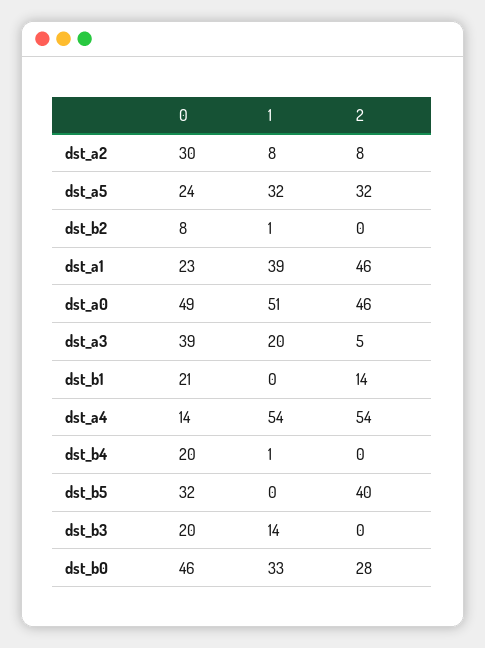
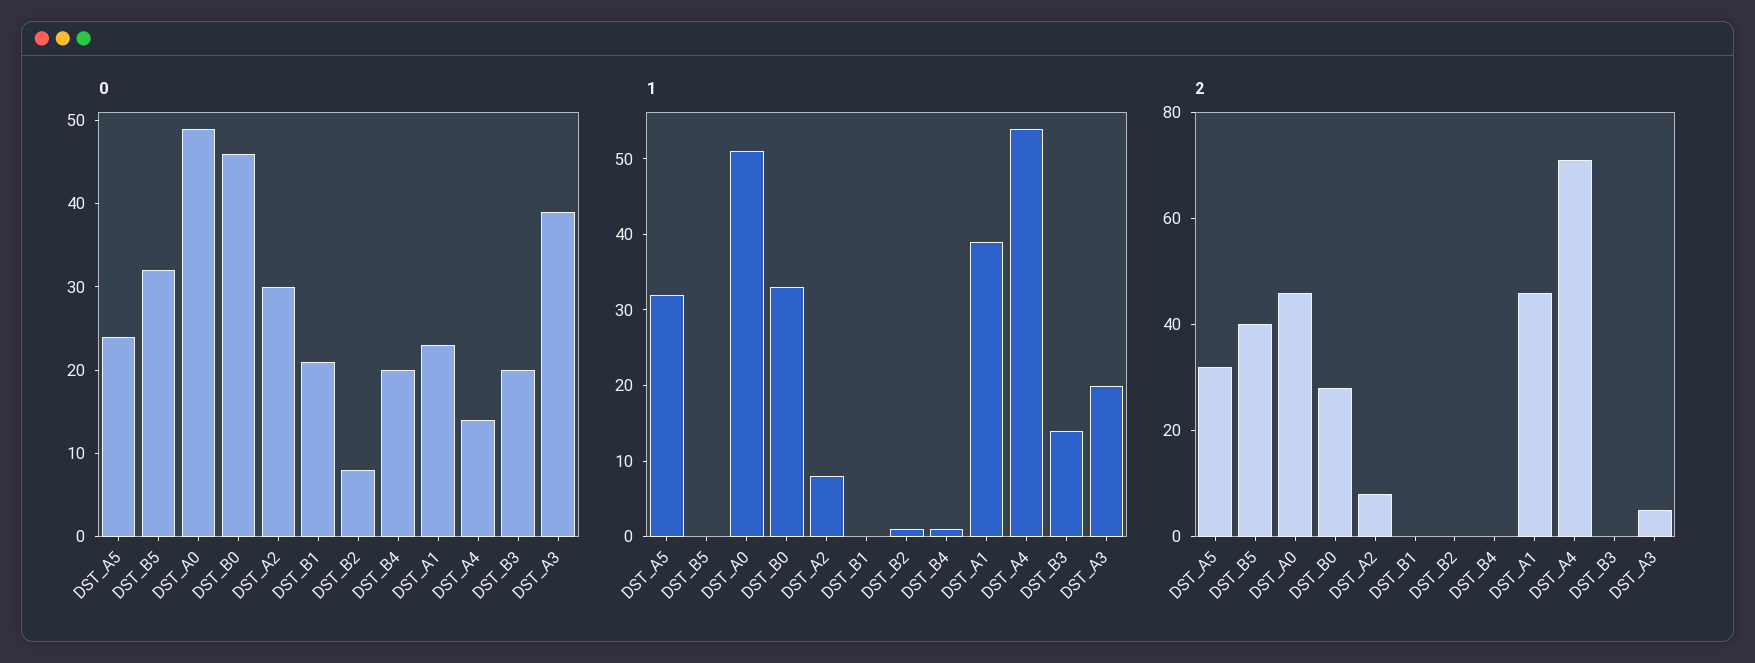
2, dst_b1: 14 -> 0
2, dst_a4: 54 -> 70

